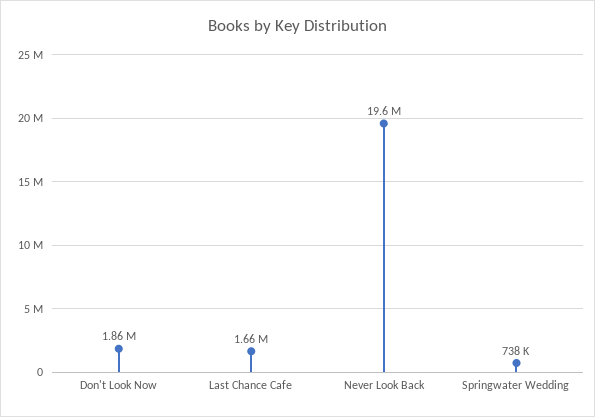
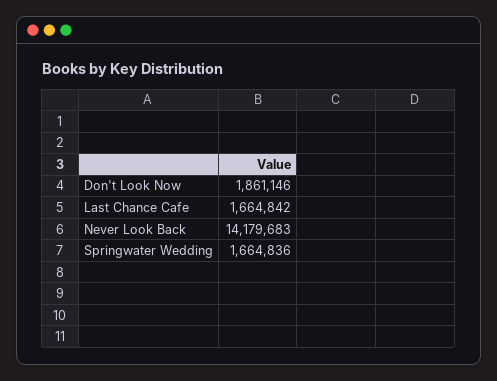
Never Look Back: 19600000 -> 14179683
Springwater Wedding: 738000 -> 1664836

